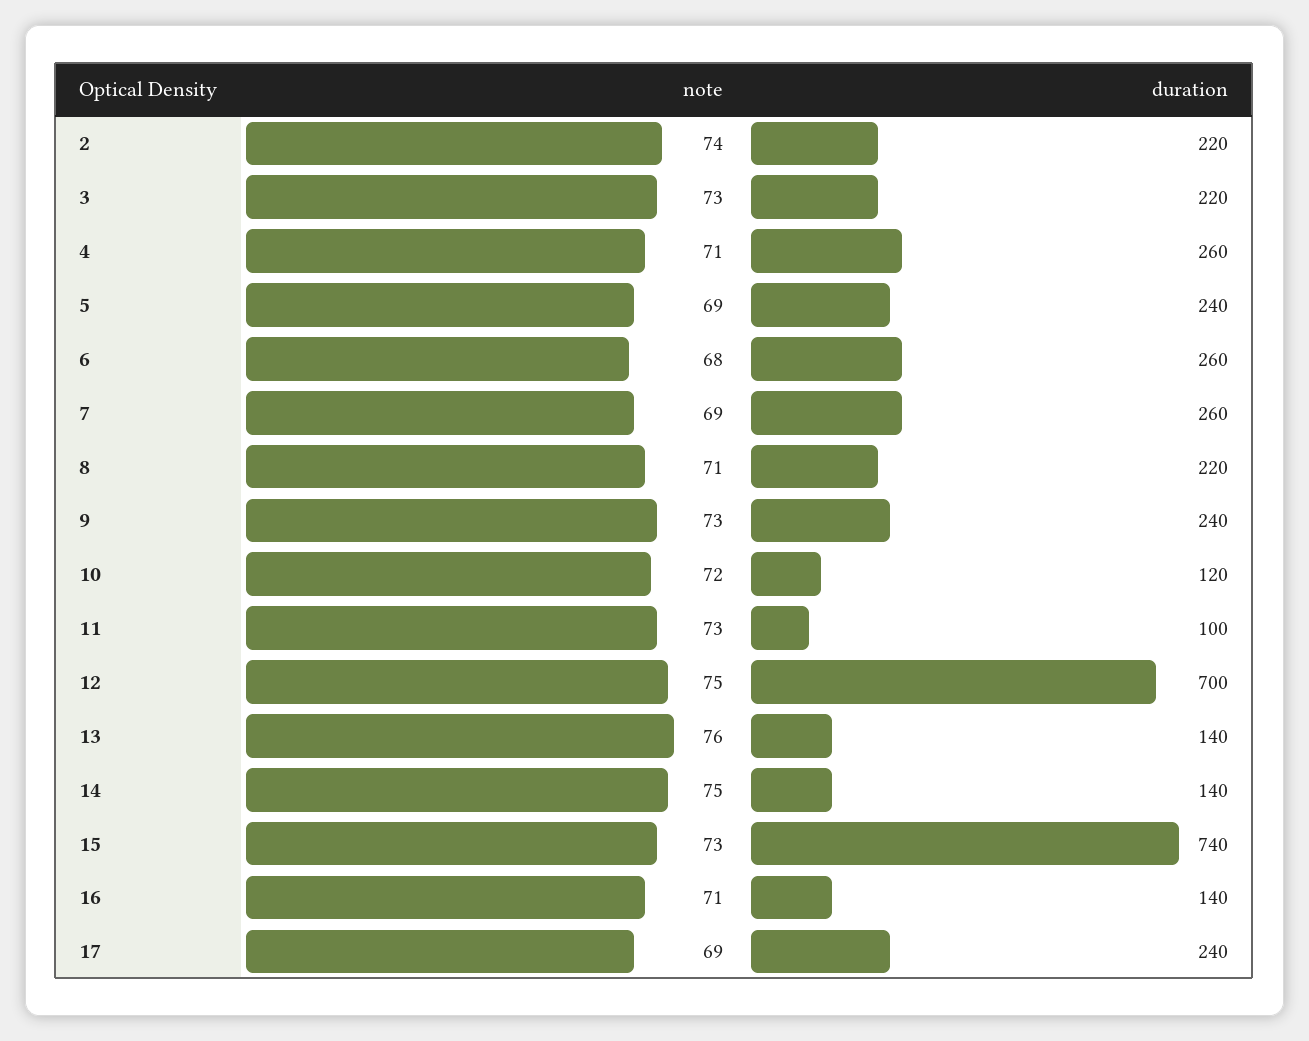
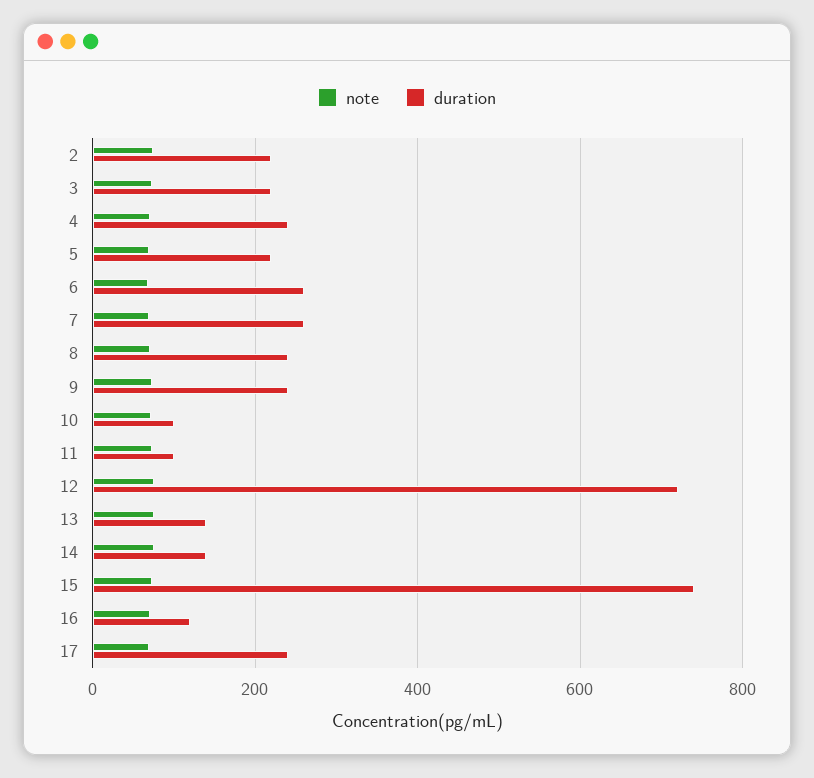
duration, 4: 260 -> 240
duration, 5: 240 -> 220
duration, 8: 220 -> 240
duration, 10: 120 -> 100
duration, 12: 700 -> 720
duration, 16: 140 -> 120

